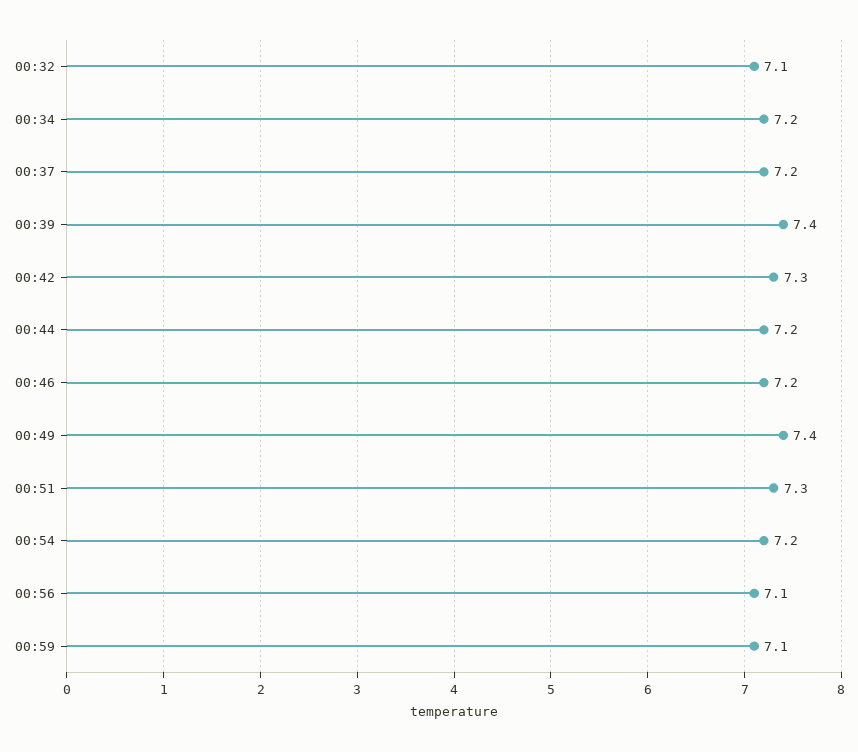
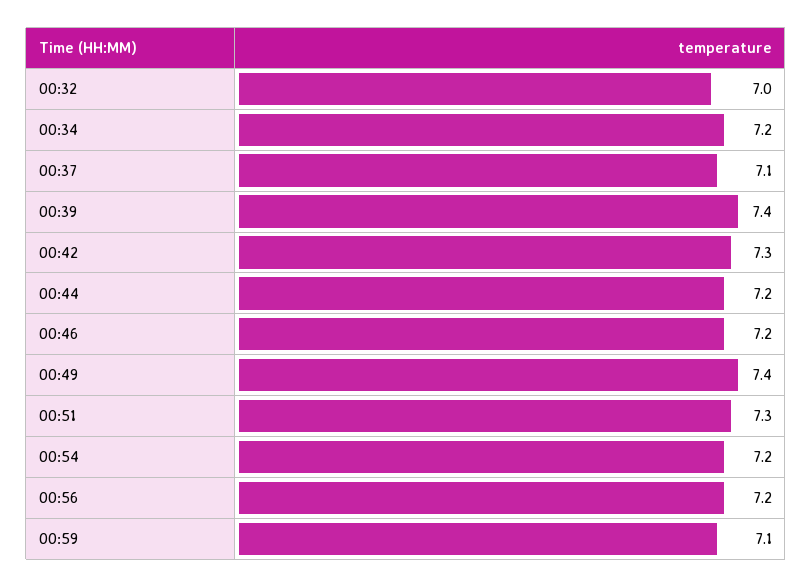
00:32: 7.1 -> 7
00:37: 7.2 -> 7.1
00:56: 7.1 -> 7.2

